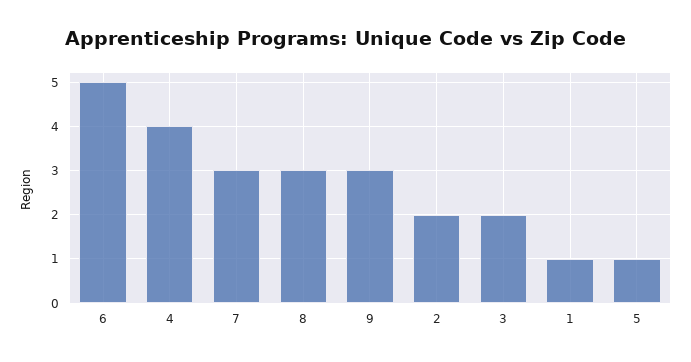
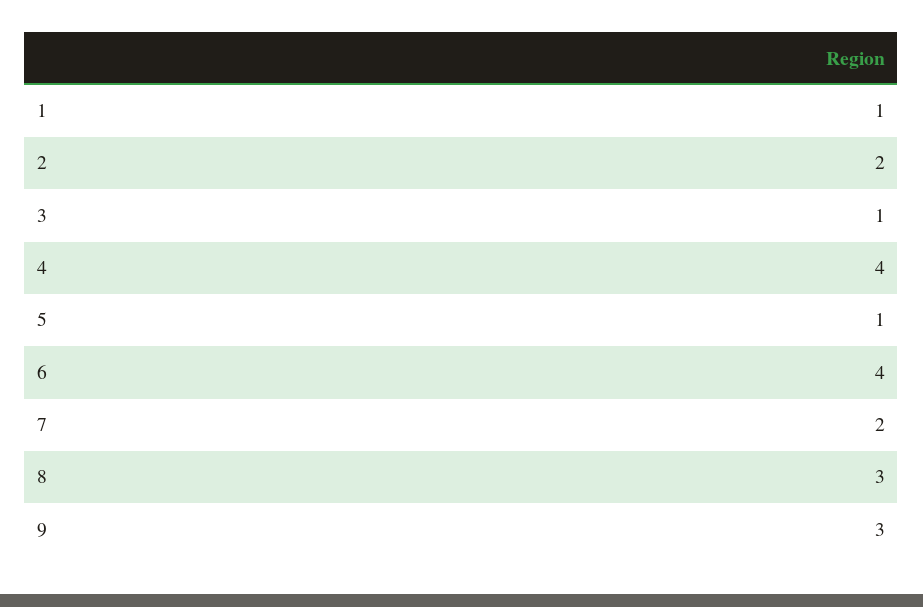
6: 5 -> 4
7: 3 -> 2
3: 2 -> 1

